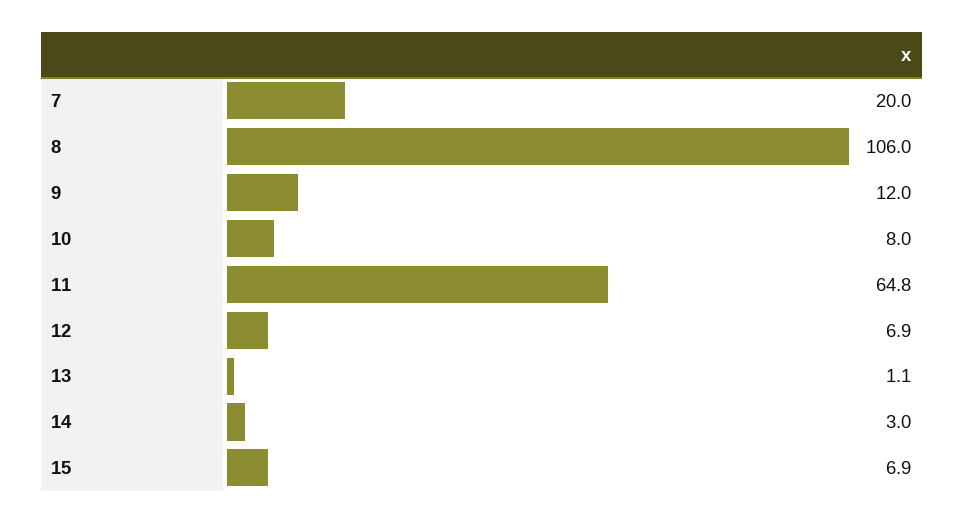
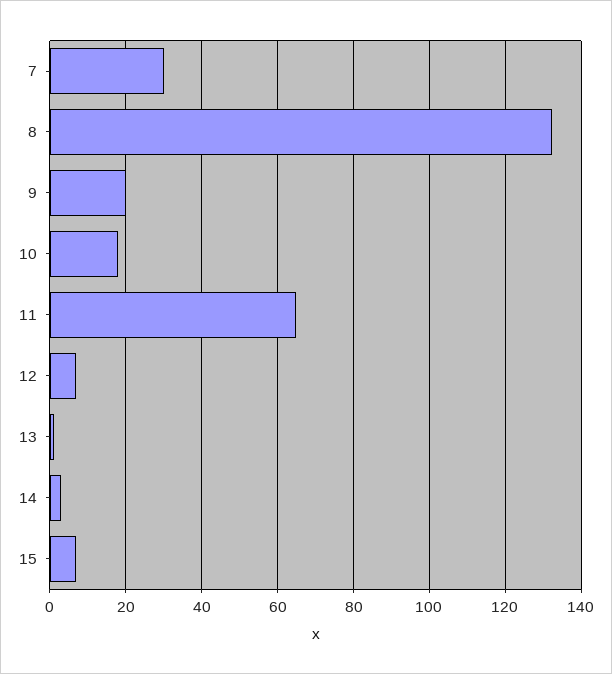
7: 20 -> 30
8: 106 -> 132
9: 12 -> 20
10: 8 -> 18

